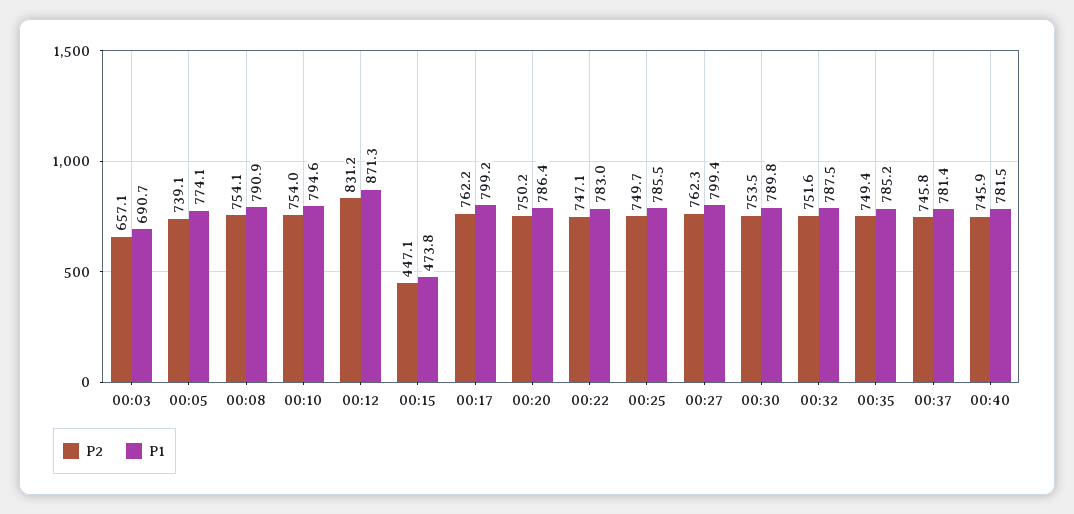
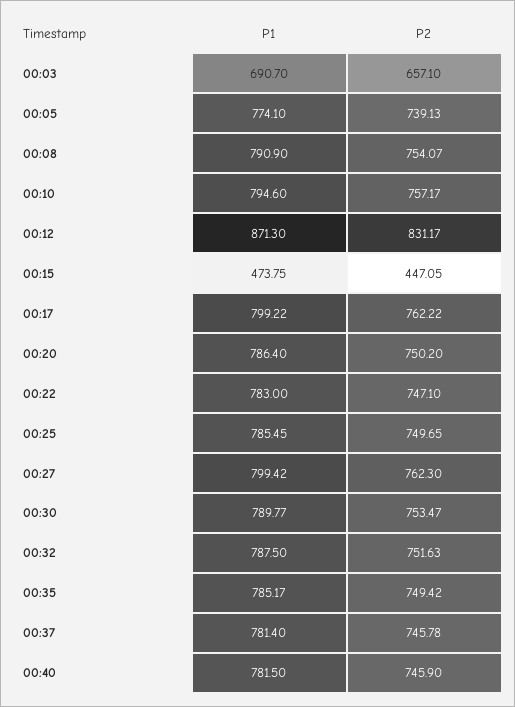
P2, 00:10: 754 -> 757.17

